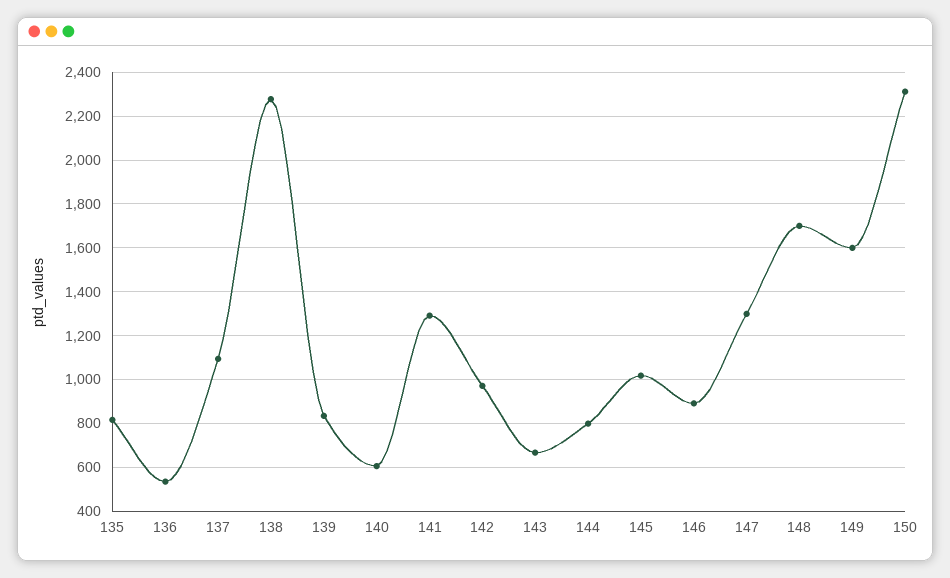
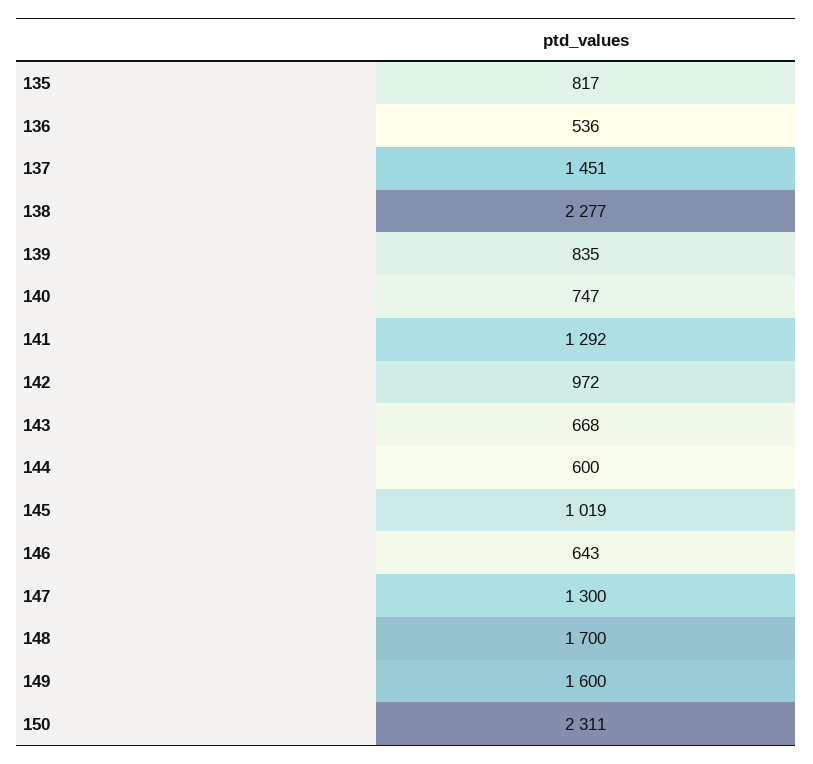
137: 1100 -> 1451
140: 600 -> 747
144: 800 -> 600
146: 900 -> 643

